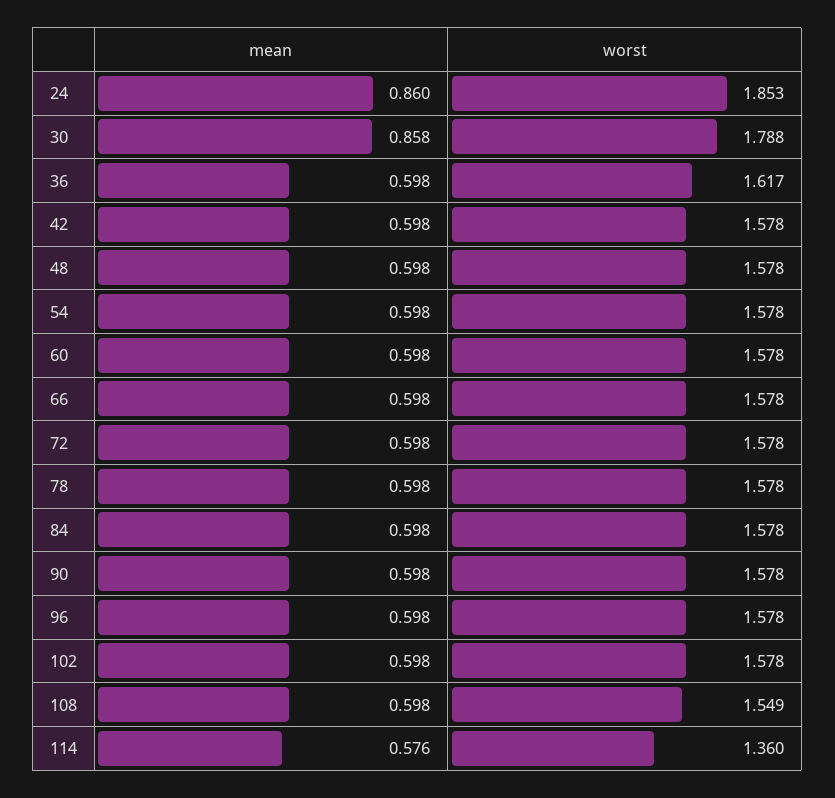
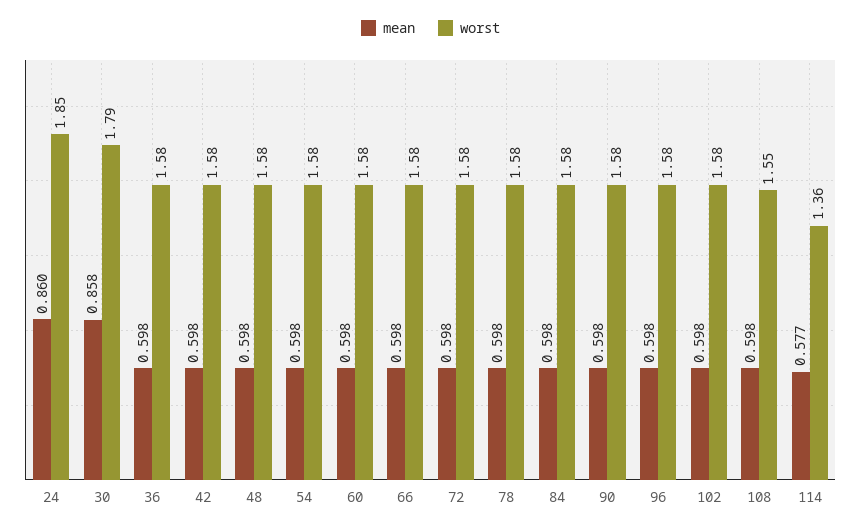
worst, 36: 1.617 -> 1.58
mean, 114: 0.576 -> 0.577

